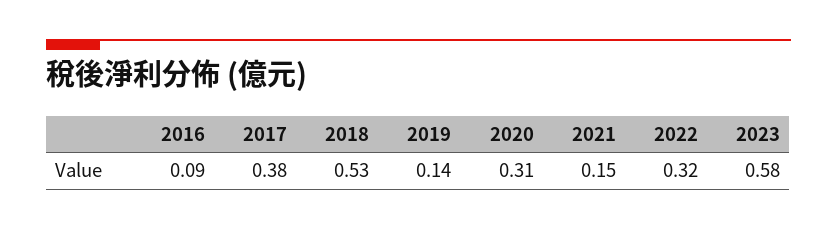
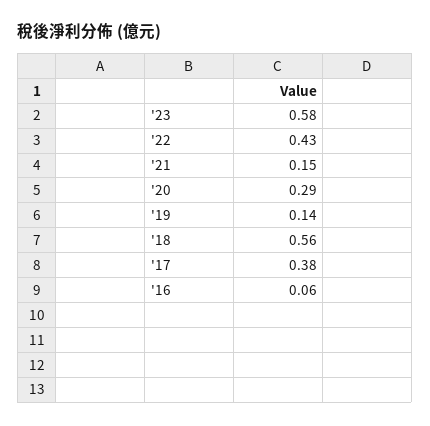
2016: 0.09 -> 0.06
2018: 0.53 -> 0.56
2020: 0.31 -> 0.29
2022: 0.32 -> 0.43

